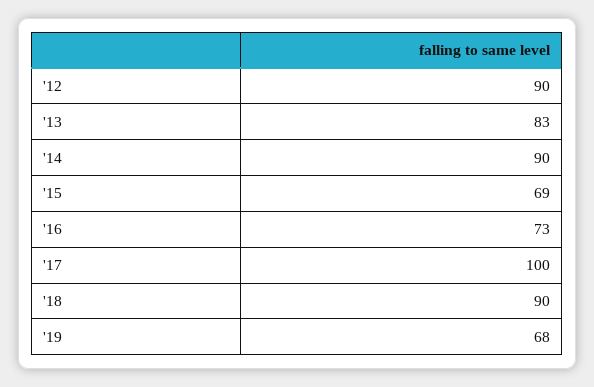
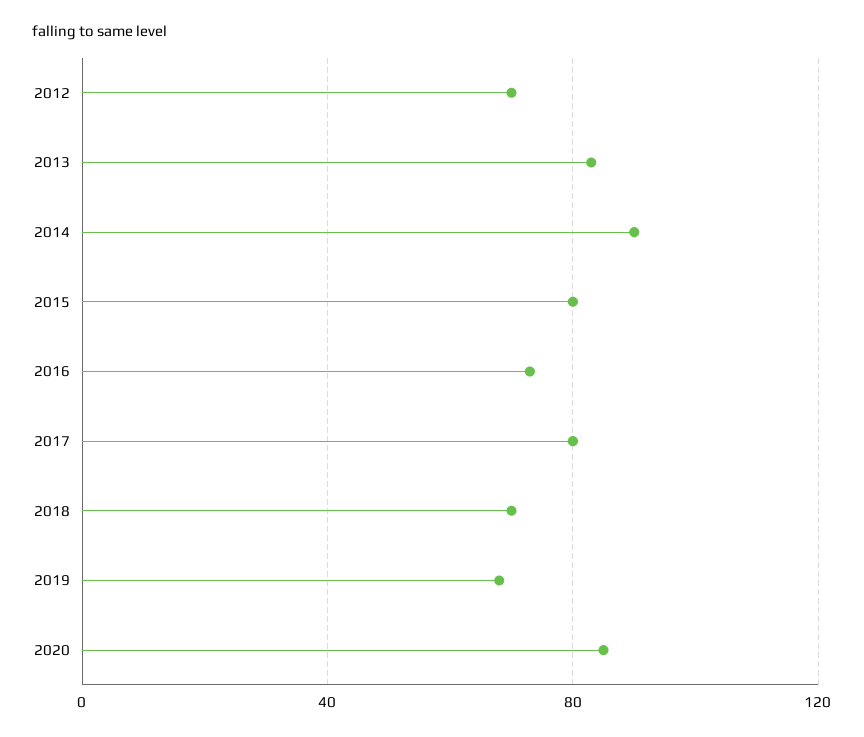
'12: 90 -> 70
'15: 69 -> 80
'17: 100 -> 80
'18: 90 -> 70
2020: none -> 85

